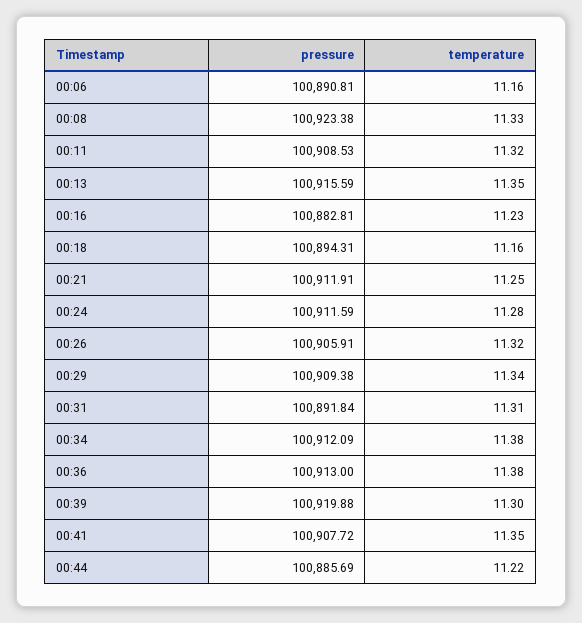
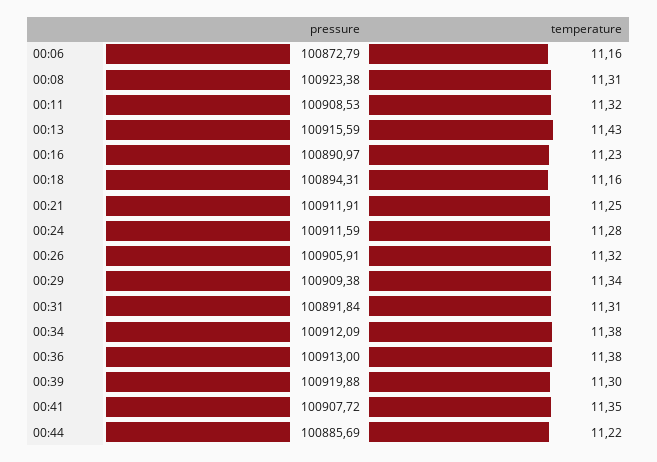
pressure, 00:06: 100890.81 -> 100872.79
temperature, 00:08: 11.33 -> 11.31
temperature, 00:13: 11.35 -> 11.43
pressure, 00:16: 100882.81 -> 100890.97

